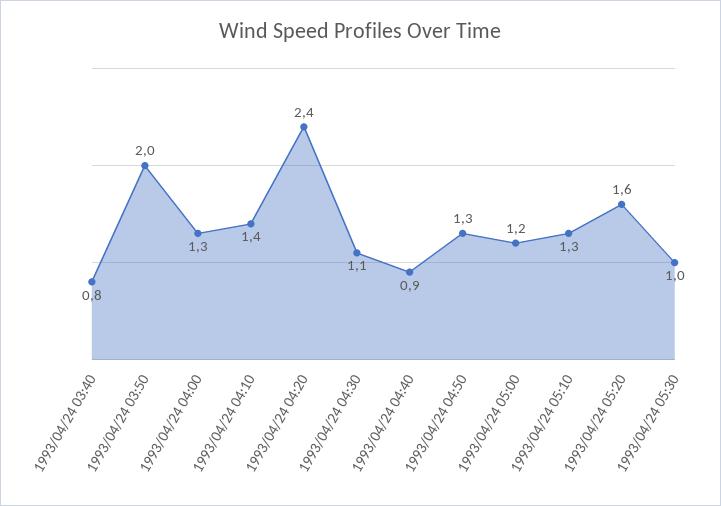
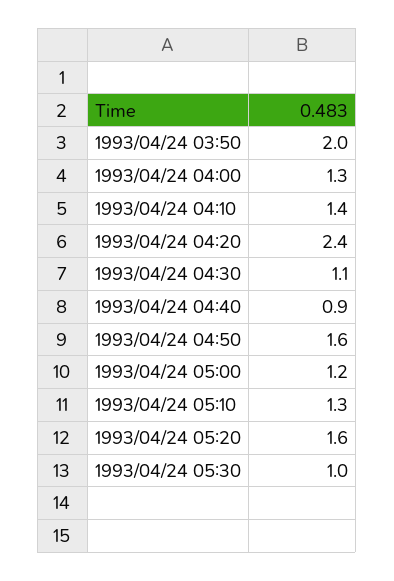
1993/04/24 03:40: 0.8 -> none
1993/04/24 04:50: 1.3 -> 1.6

